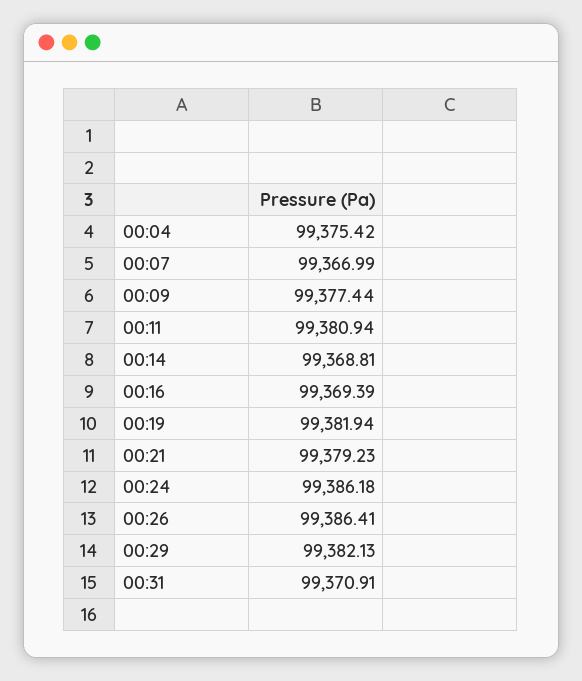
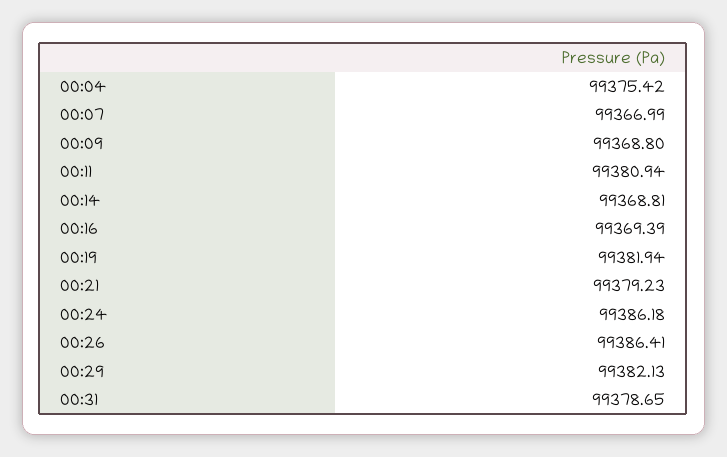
00:09: 99377.44 -> 99368.8
00:31: 99370.91 -> 99378.65

